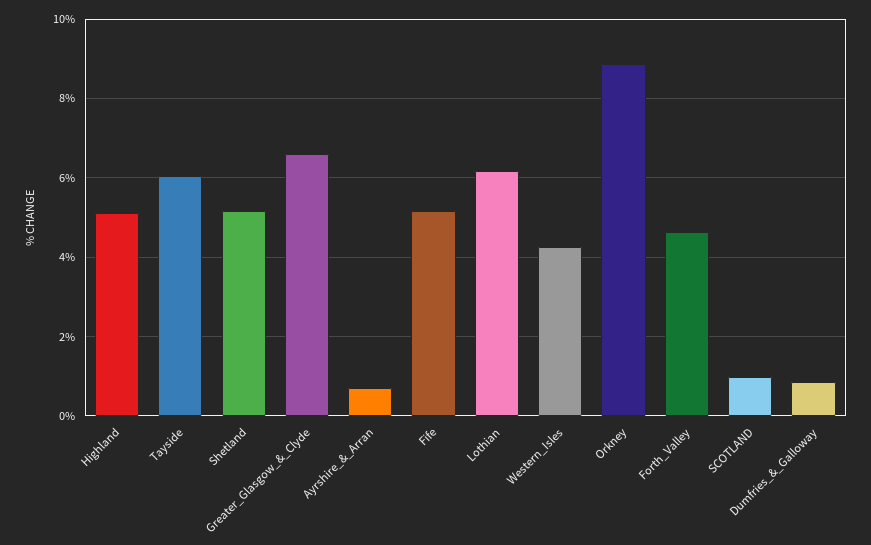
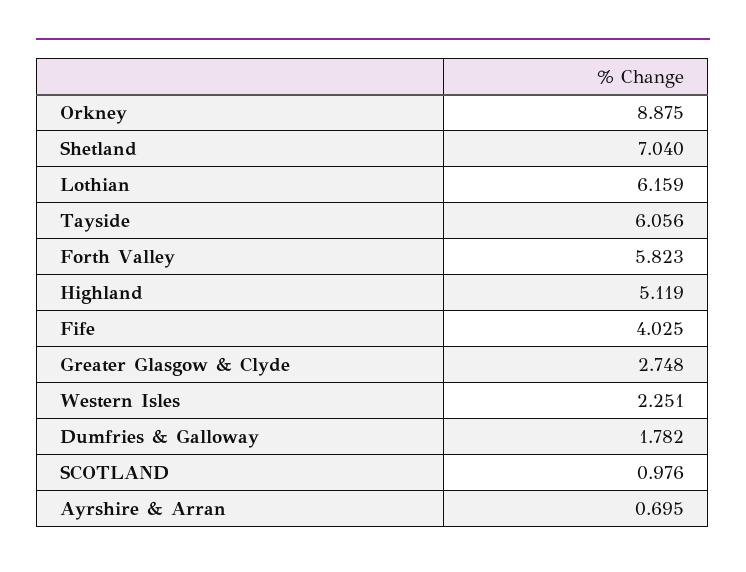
Shetland: 5.2 -> 7.04
Greater_Glasgow_&_Clyde: 6.6 -> 2.748
Fife: 5.2 -> 4.025
Western_Isles: 4.2 -> 2.251
Forth_Valley: 4.6 -> 5.823
Dumfries_&_Galloway: 0.8 -> 1.782

